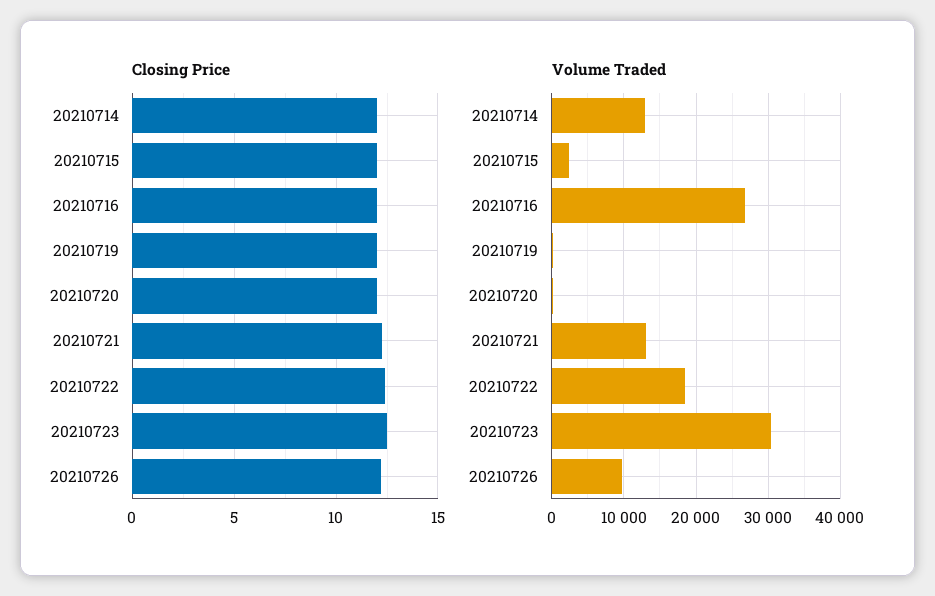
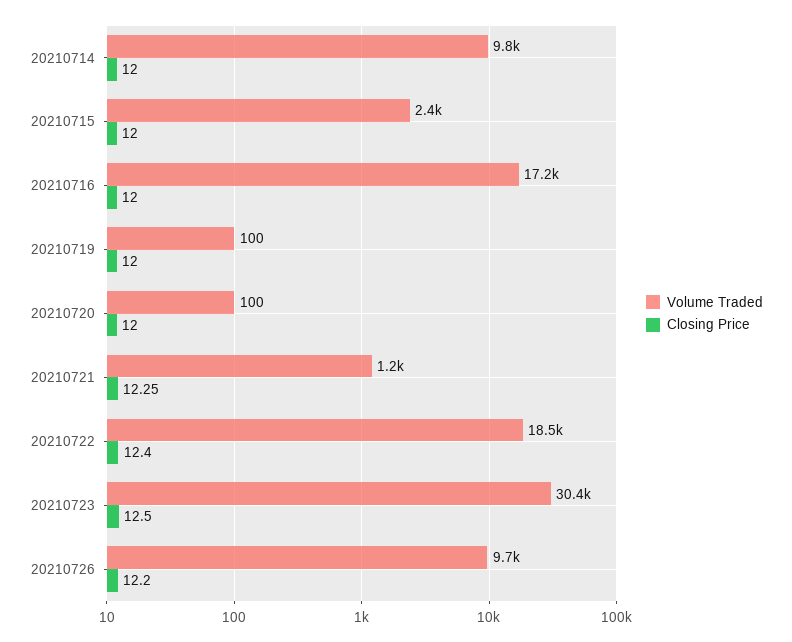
Volume Traded, 20210714: 13000 -> 9800
Volume Traded, 20210716: 27000 -> 17200
Volume Traded, 20210721: 13000 -> 1200

